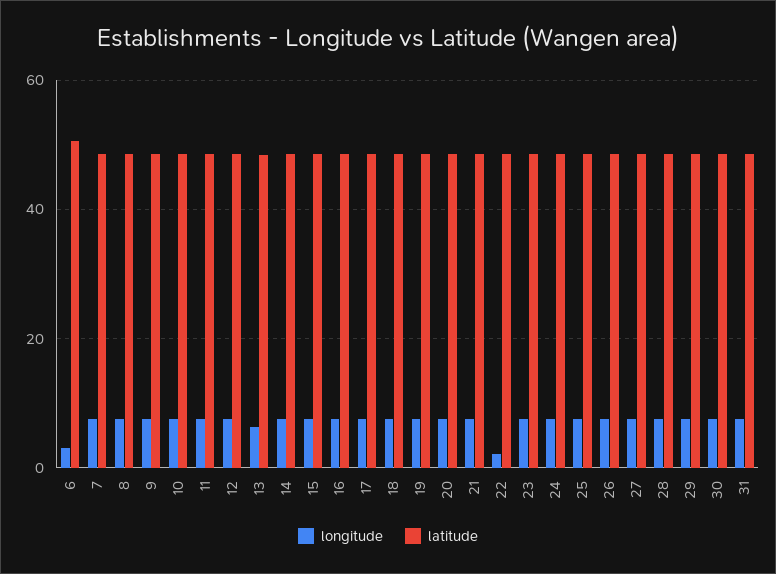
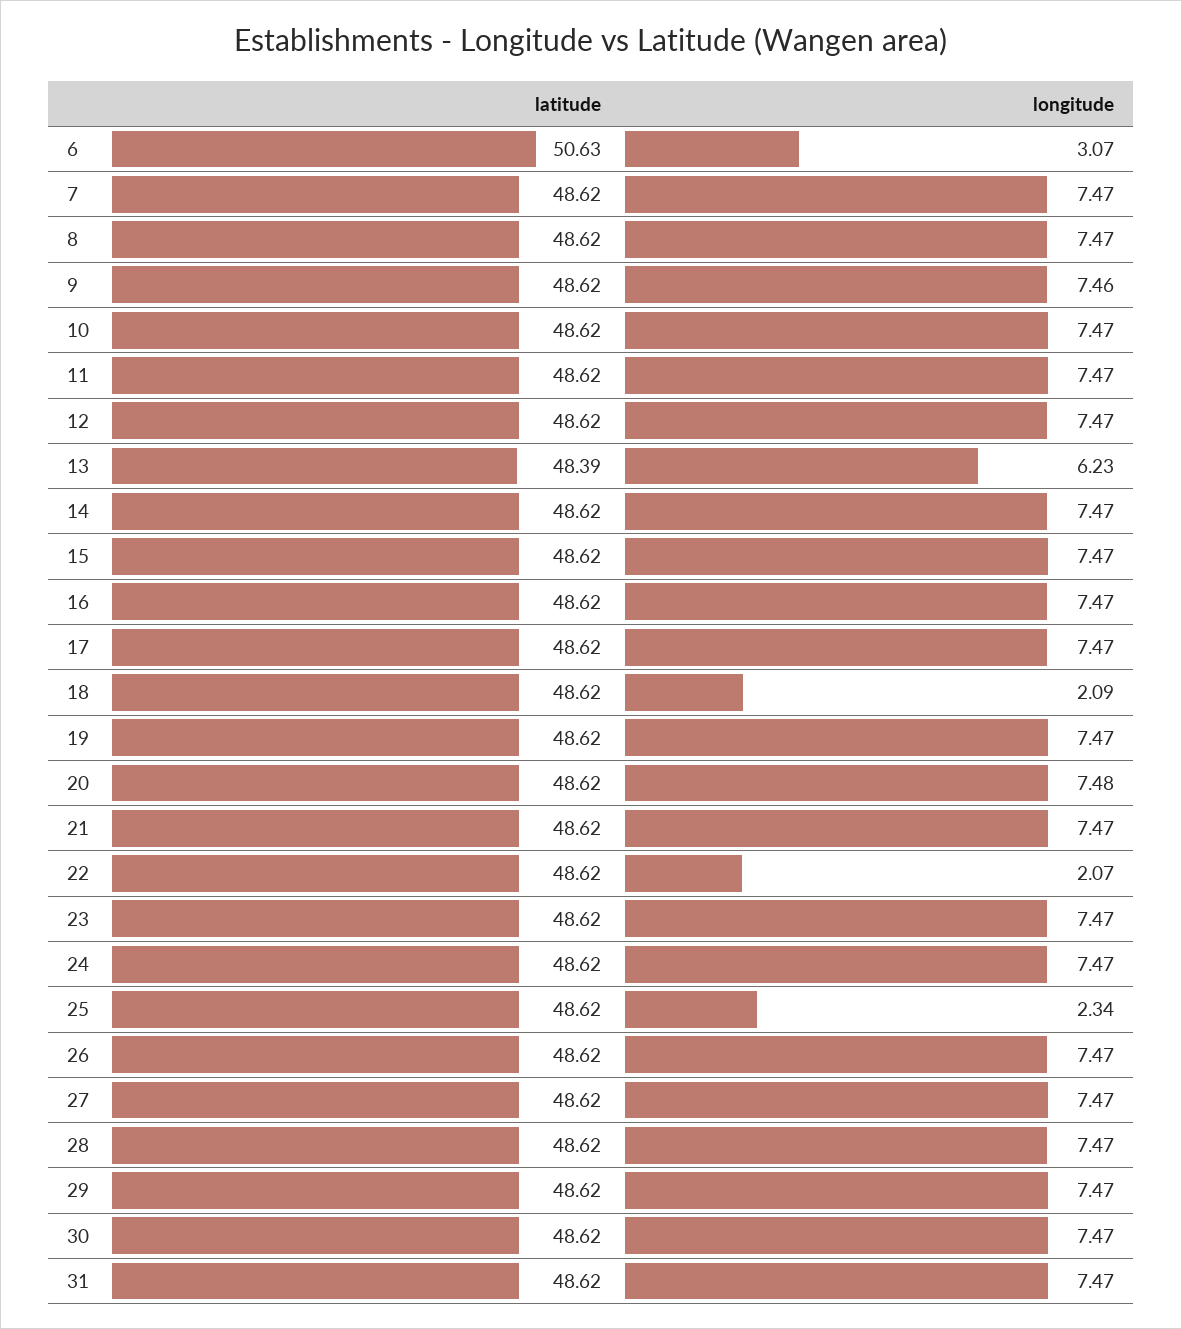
longitude, 18: 8 -> 2.09
longitude, 25: 8 -> 2.34

